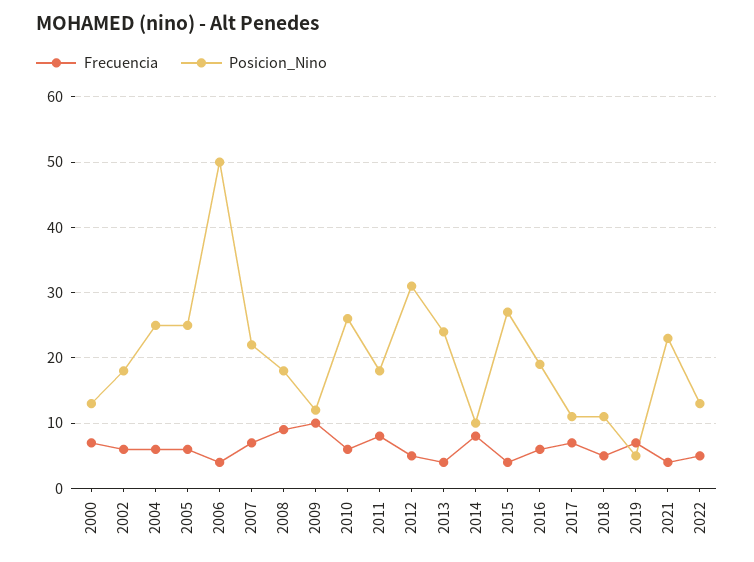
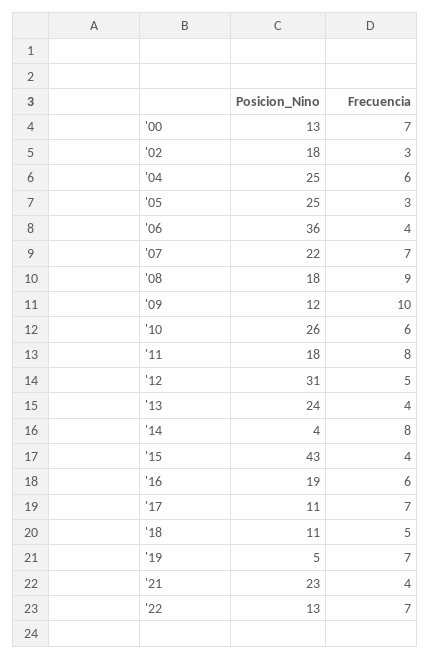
Frecuencia, 2002: 6 -> 3
Frecuencia, 2005: 6 -> 3
Posicion_Nino, 2006: 50 -> 36
Posicion_Nino, 2014: 10 -> 4
Posicion_Nino, 2015: 27 -> 43
Frecuencia, 2022: 5 -> 7

